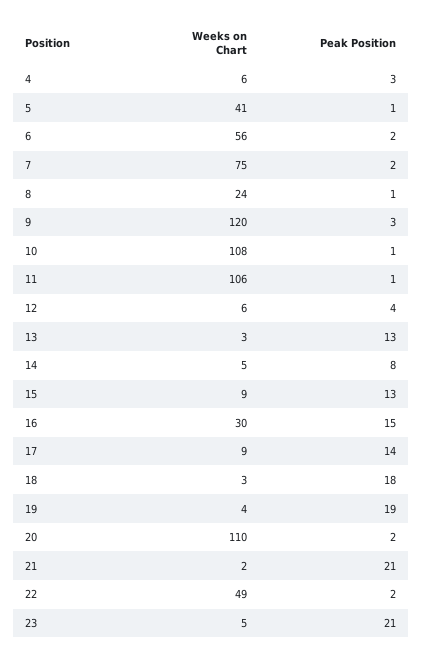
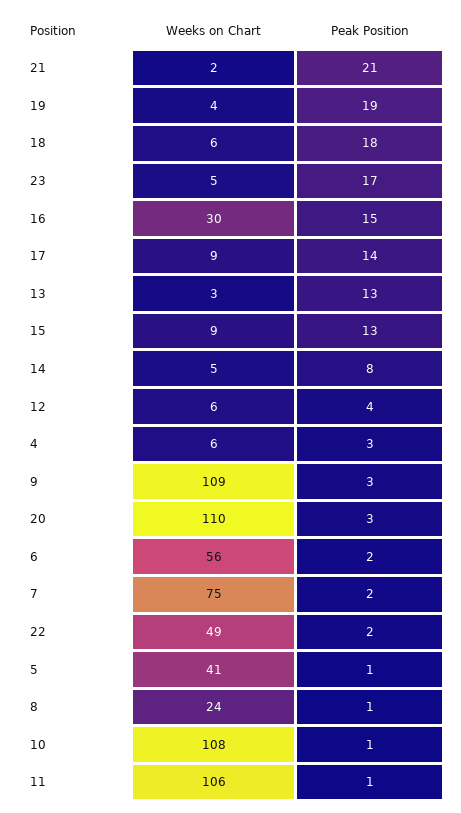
Weeks on Chart, 9: 120 -> 109
Weeks on Chart, 18: 3 -> 6
Peak Position, 20: 2 -> 3
Peak Position, 23: 21 -> 17

